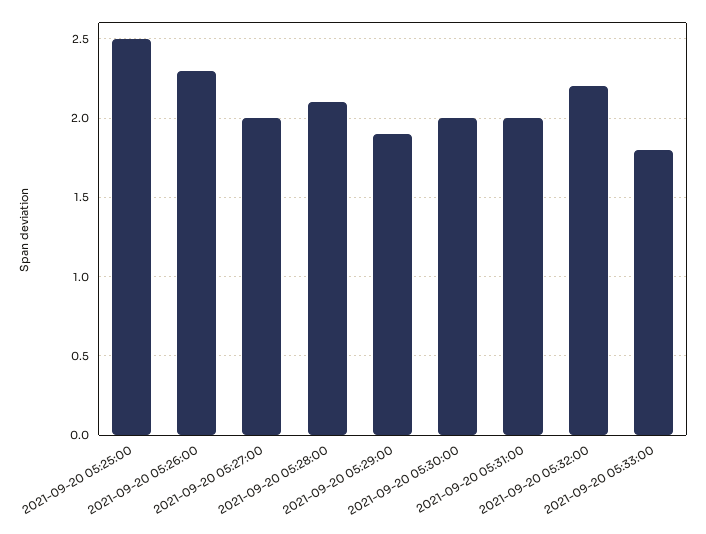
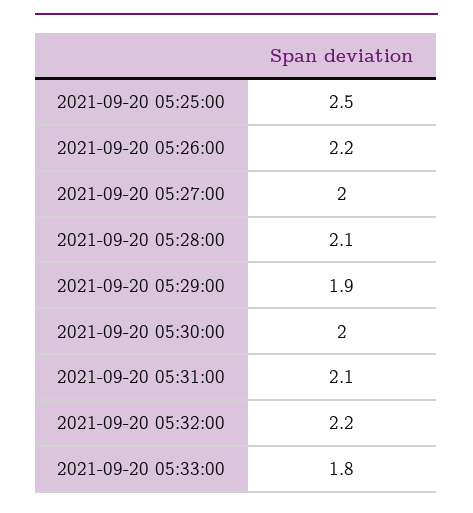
2021-09-20 05:26:00: 2.3 -> 2.2
2021-09-20 05:31:00: 2 -> 2.1

